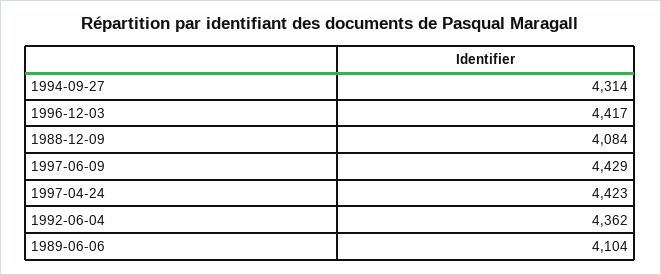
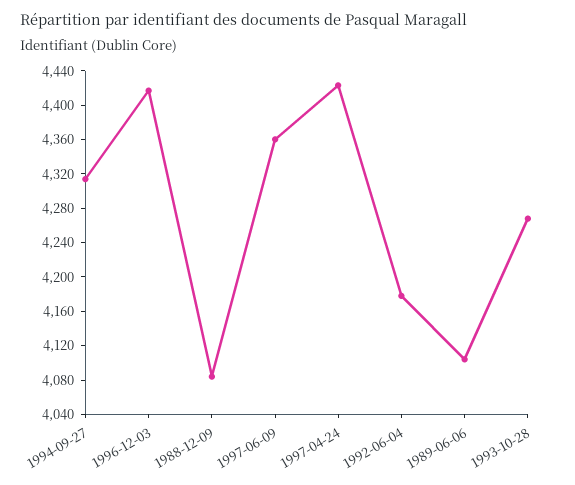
1997-06-09: 4429 -> 4360
1992-06-04: 4362 -> 4180
1993-10-28: none -> 4270

